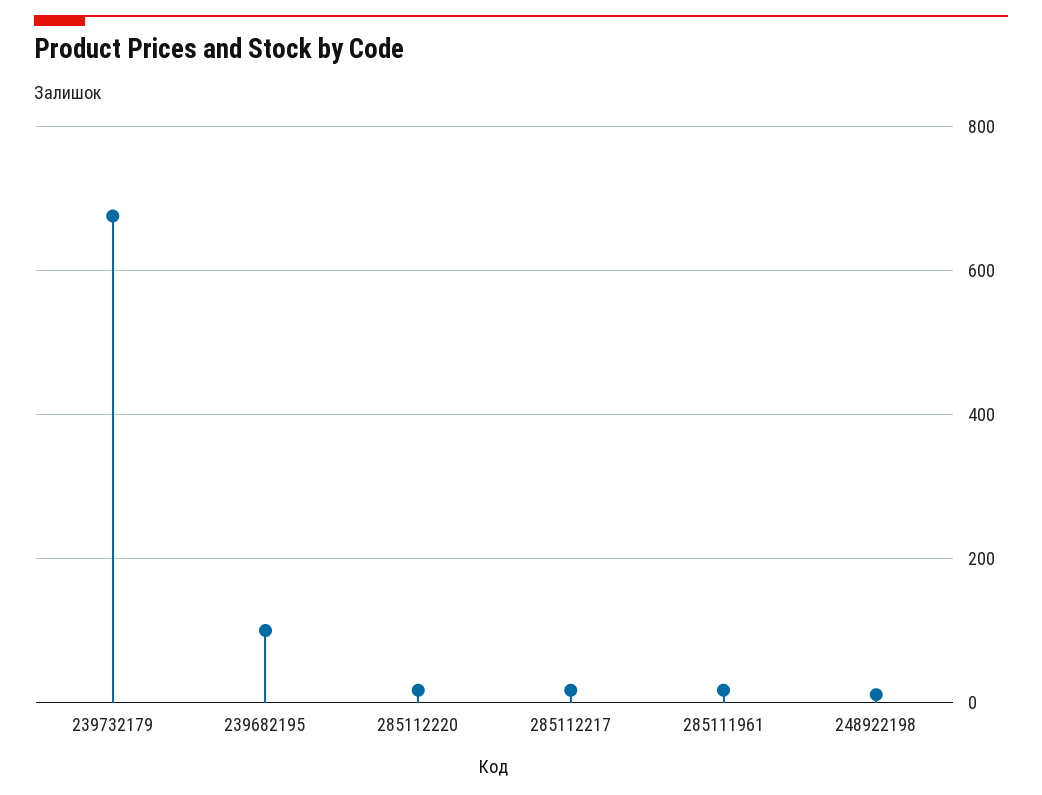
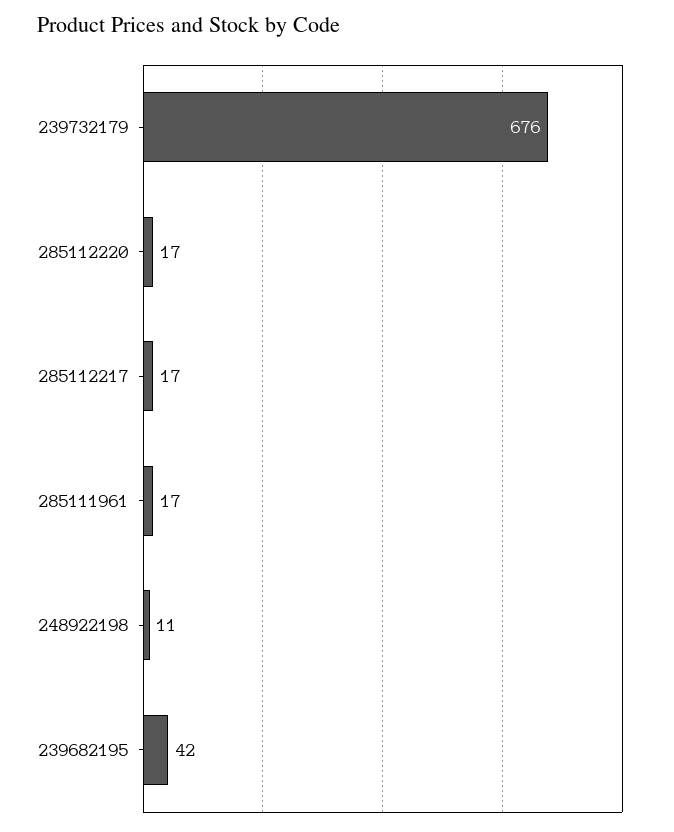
239682195: 100 -> 42

